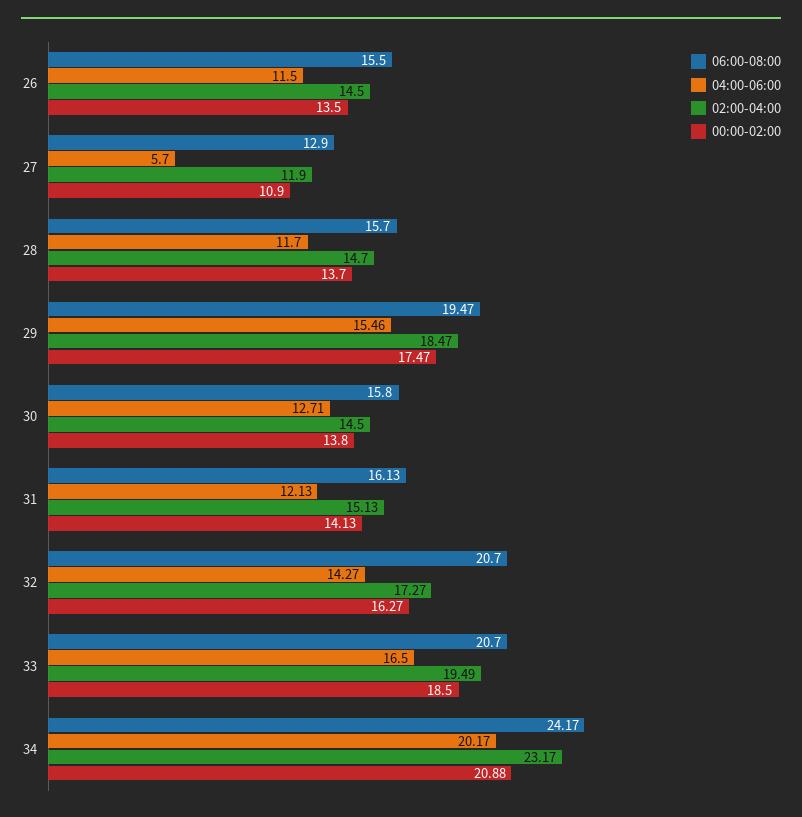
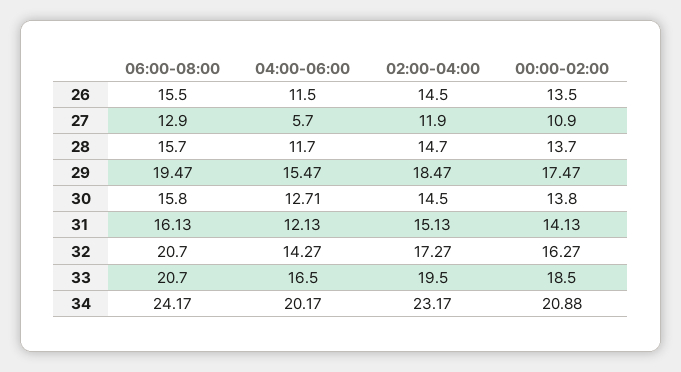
04:00-06:00, 29: 15.46 -> 15.47
02:00-04:00, 33: 19.49 -> 19.5

